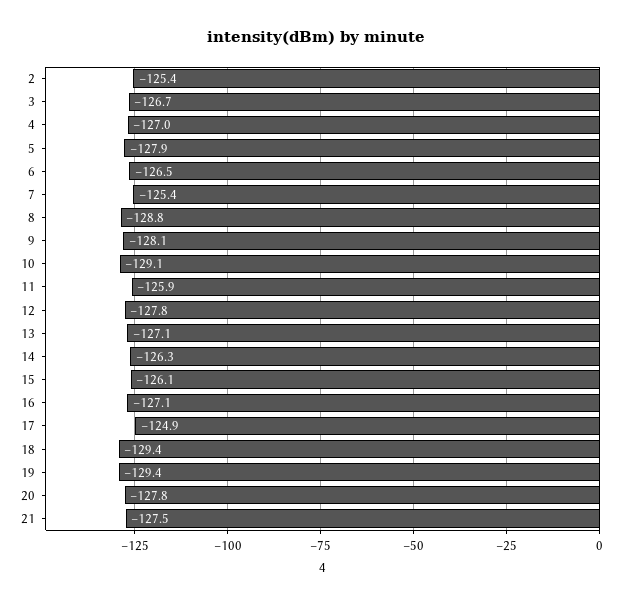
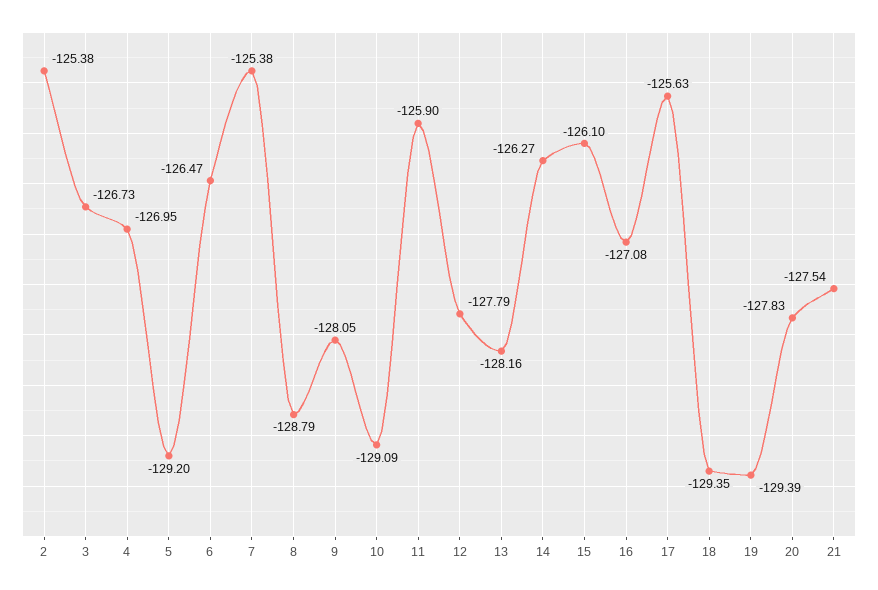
5: -127.9 -> -129.2
13: -127.1 -> -128.16
17: -124.9 -> -125.63

